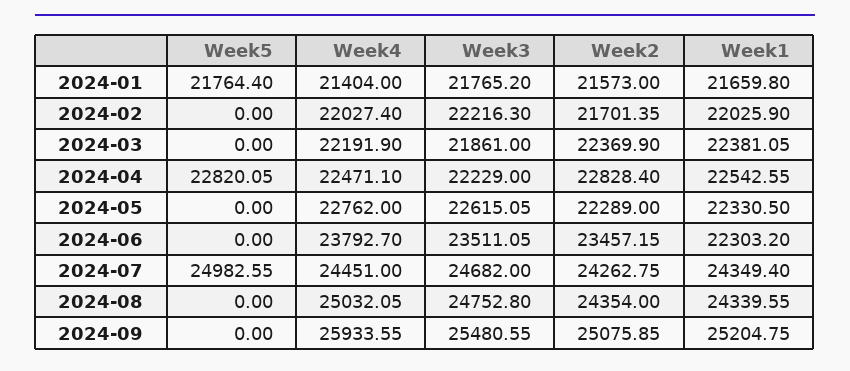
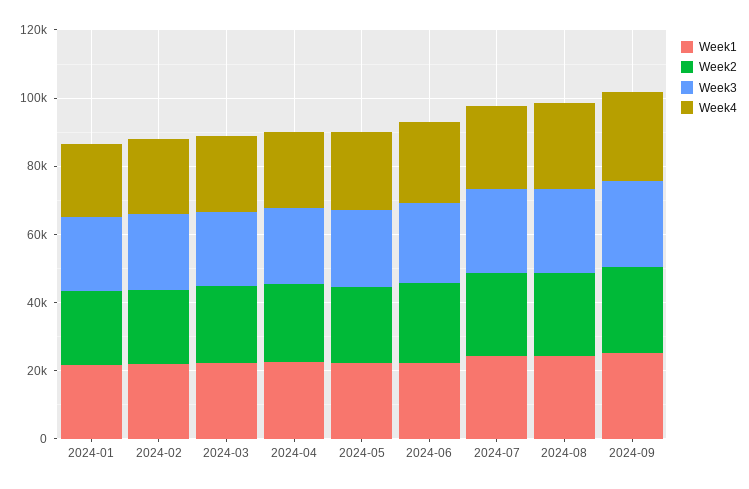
Week5, 2024-01: 21764.4 -> none
Week5, 2024-02: 0 -> none
Week5, 2024-03: 0 -> none
Week5, 2024-04: 22820.05 -> none
Week5, 2024-05: 0 -> none
Week5, 2024-06: 0 -> none
Week5, 2024-07: 24982.55 -> none
Week5, 2024-08: 0 -> none
Week5, 2024-09: 0 -> none

